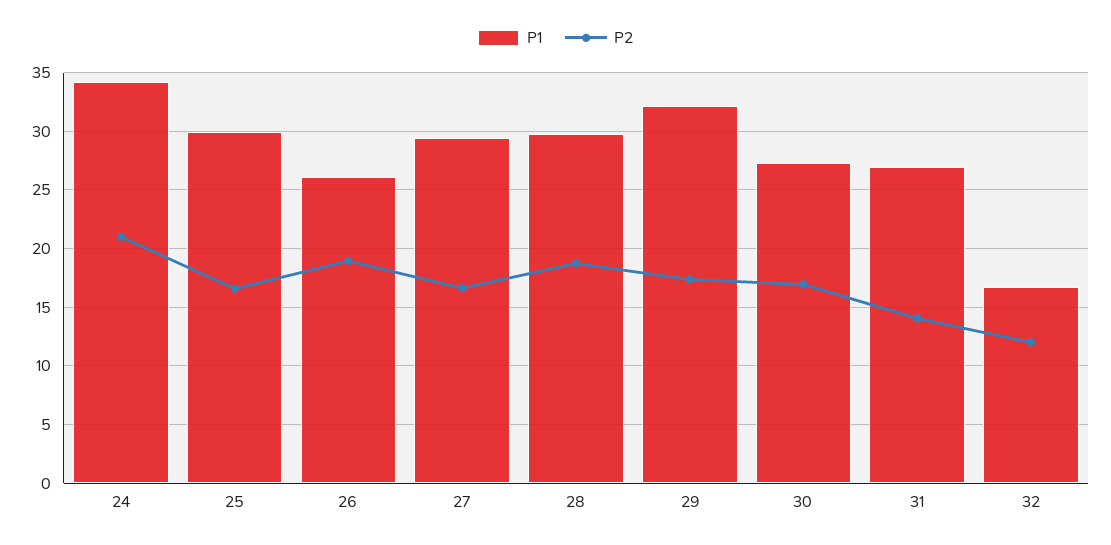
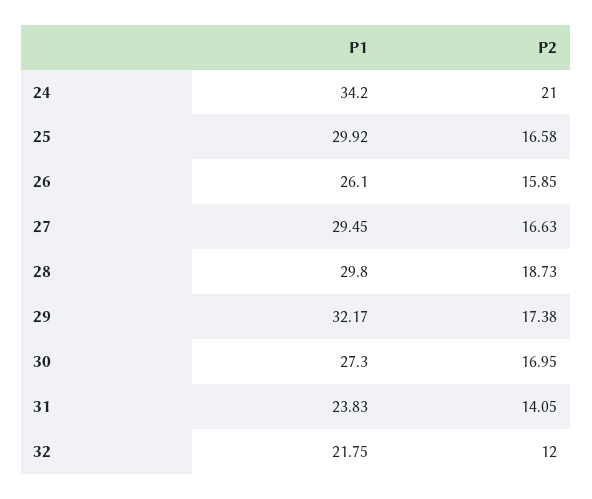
P2, 26: 19 -> 15.85
P1, 31: 27 -> 23.83
P1, 32: 17 -> 21.75

